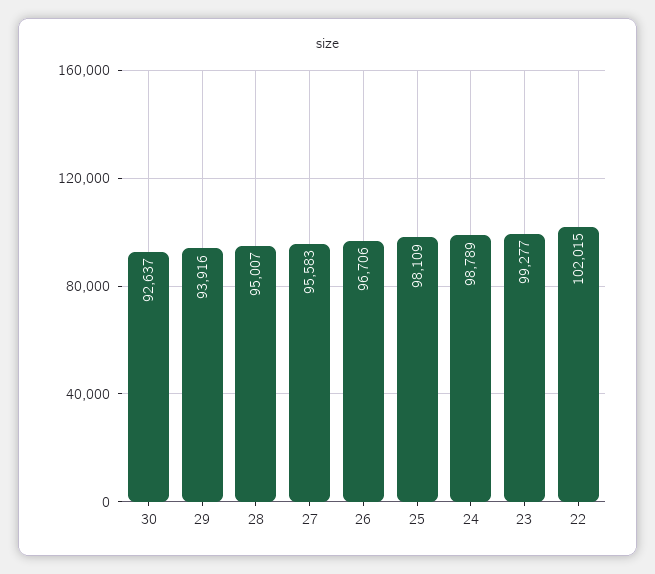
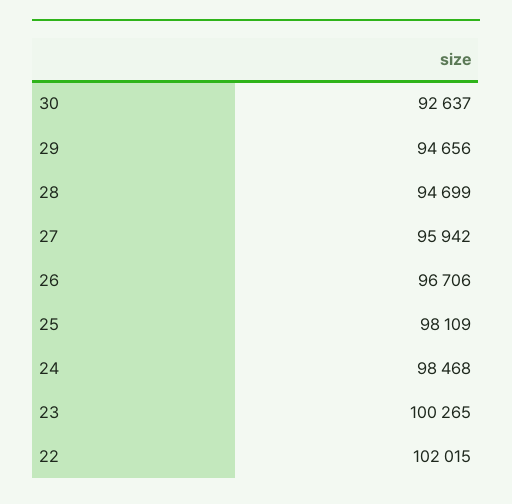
29: 93916 -> 94656
28: 95007 -> 94699
27: 95583 -> 95942
24: 98789 -> 98468
23: 99277 -> 100265

